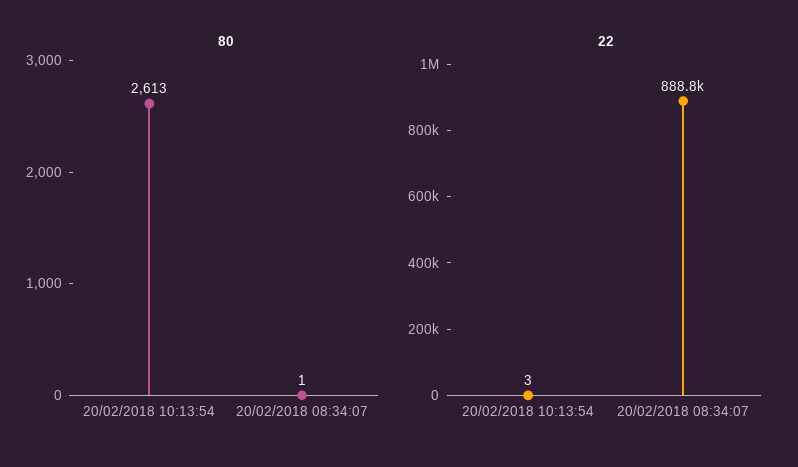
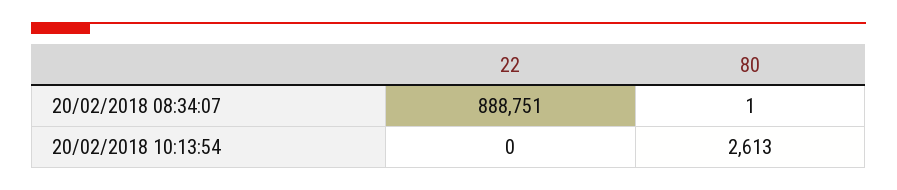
22, 20/02/2018 10:13:54: 3 -> 0

